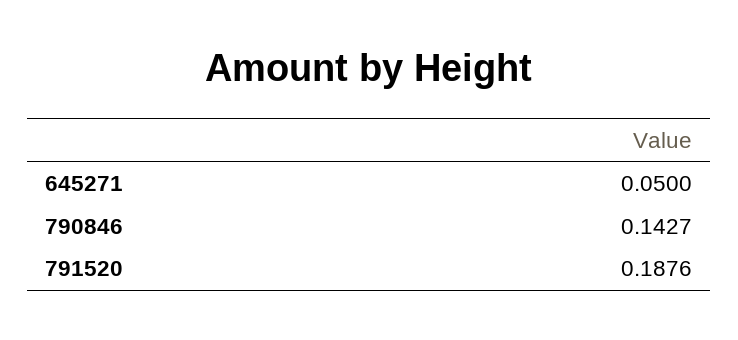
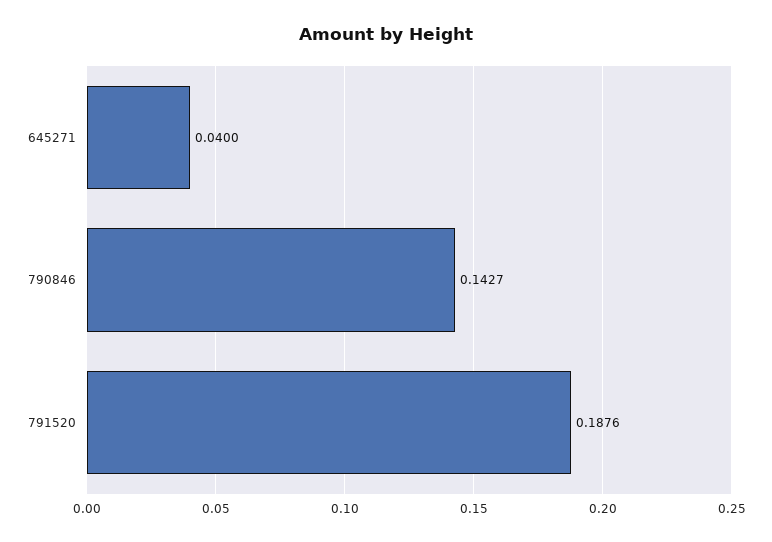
645271: 0.05 -> 0.04

